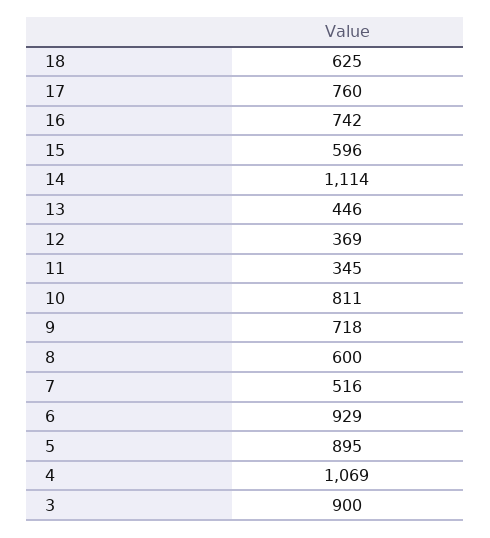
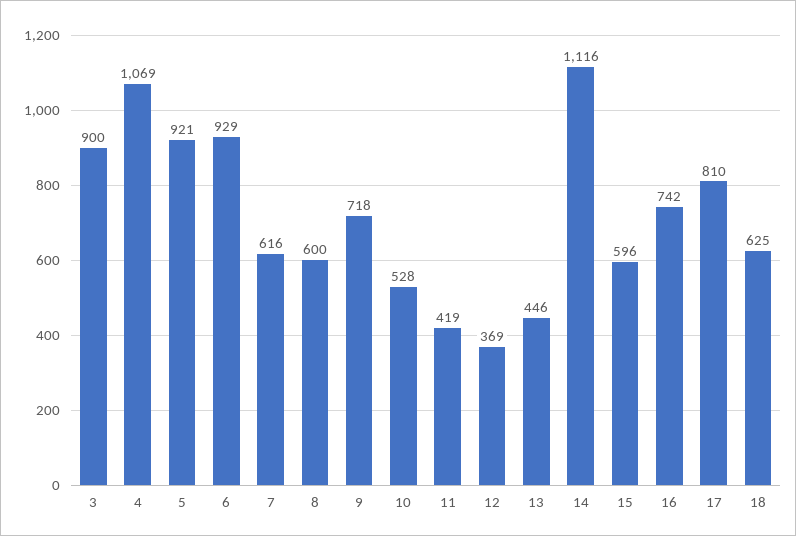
17: 760 -> 810
14: 1114 -> 1116
11: 345 -> 419
10: 811 -> 528
7: 516 -> 616
5: 895 -> 921

